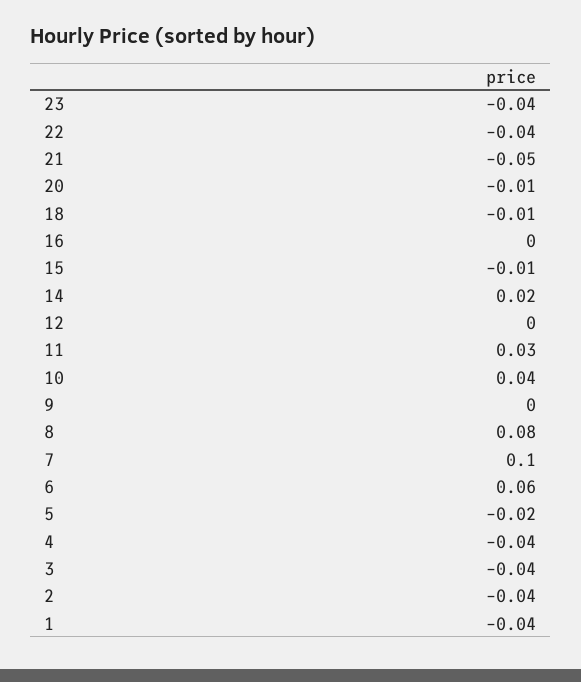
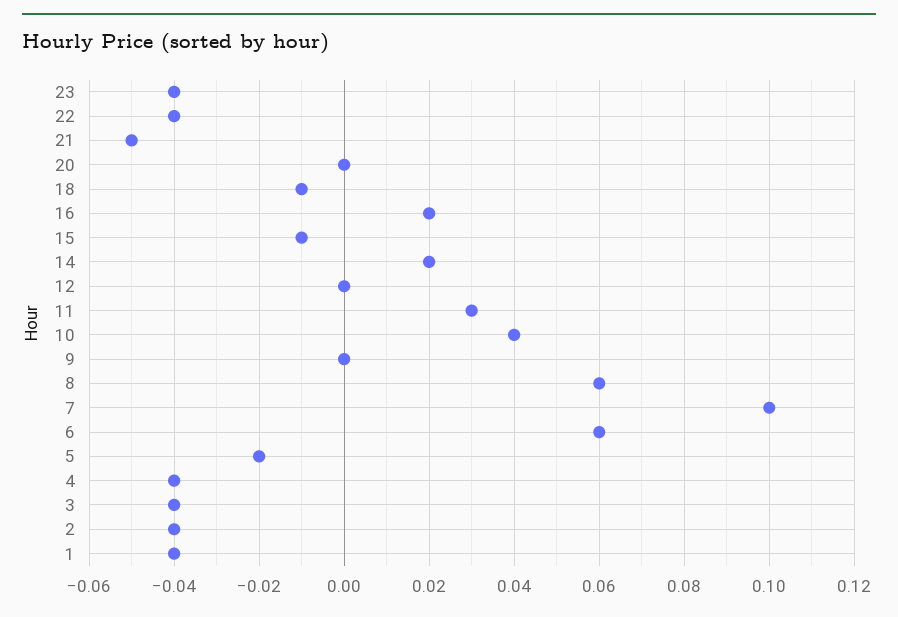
20: -0.01 -> 0
16: 0 -> 0.02
8: 0.08 -> 0.06

